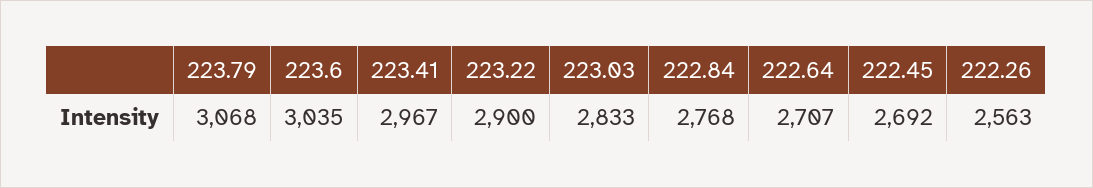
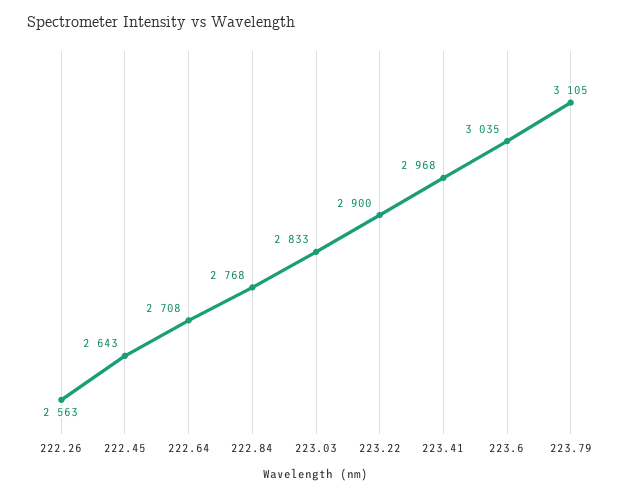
223.79: 3068 -> 3105
223.41: 2967 -> 2968
222.64: 2707 -> 2708
222.45: 2692 -> 2643

